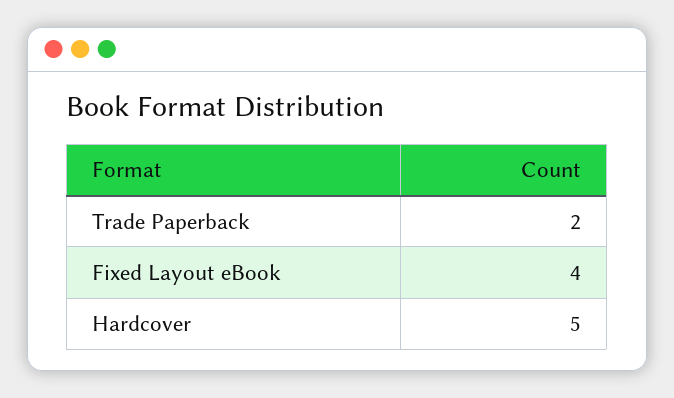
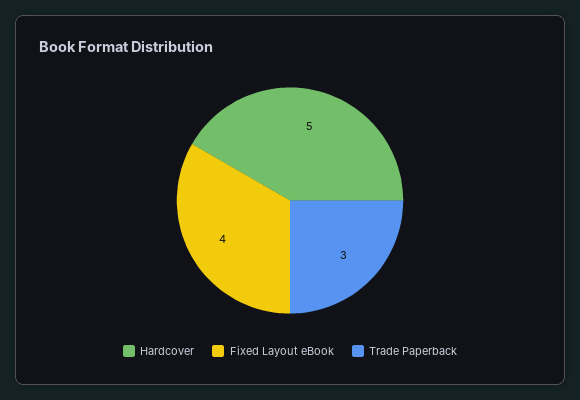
Trade Paperback: 2 -> 3

